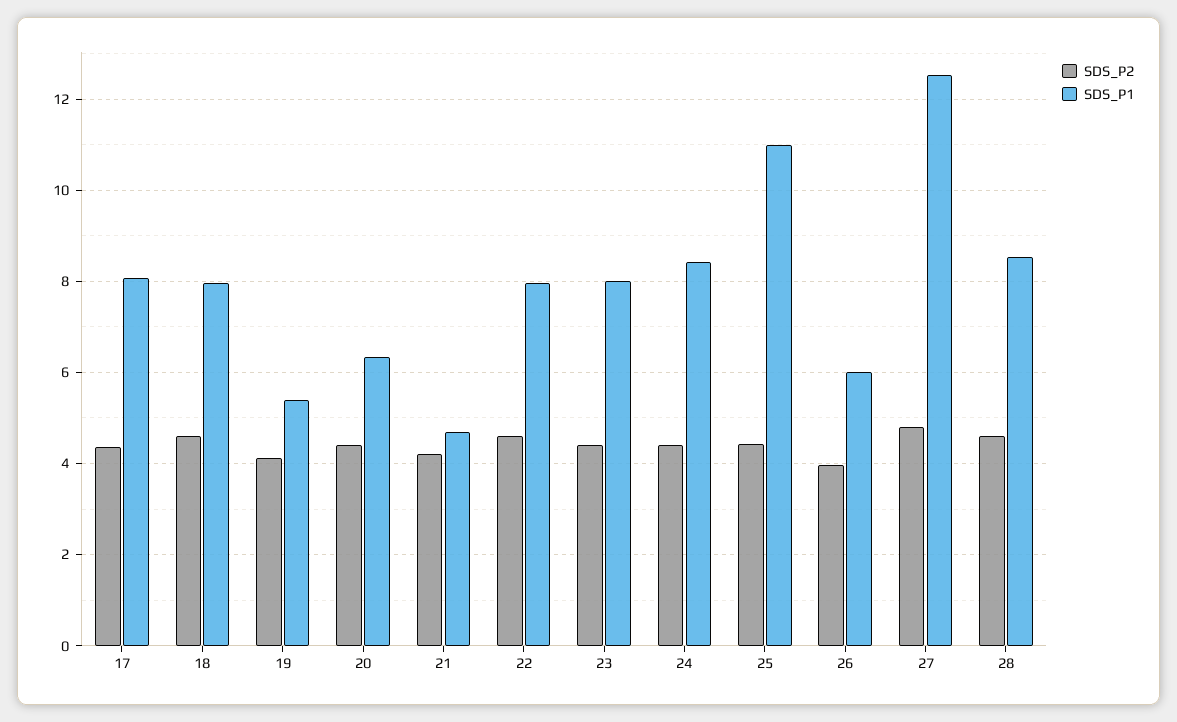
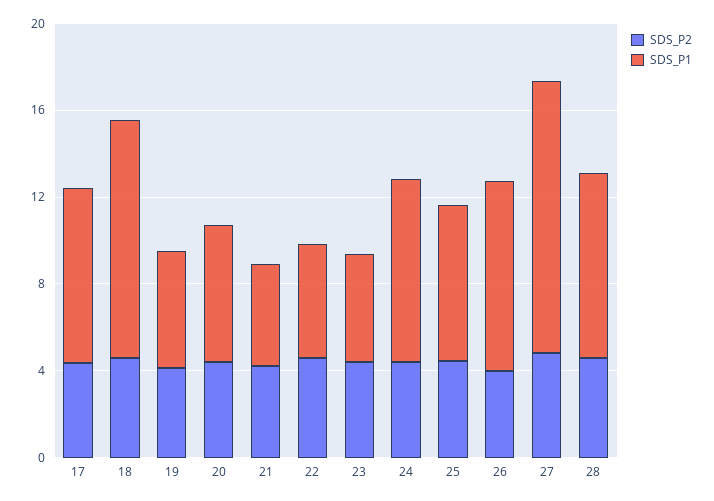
SDS_P1, 18: 8 -> 11
SDS_P1, 22: 8 -> 5
SDS_P1, 23: 8 -> 5
SDS_P1, 25: 11 -> 7
SDS_P1, 26: 6 -> 9

